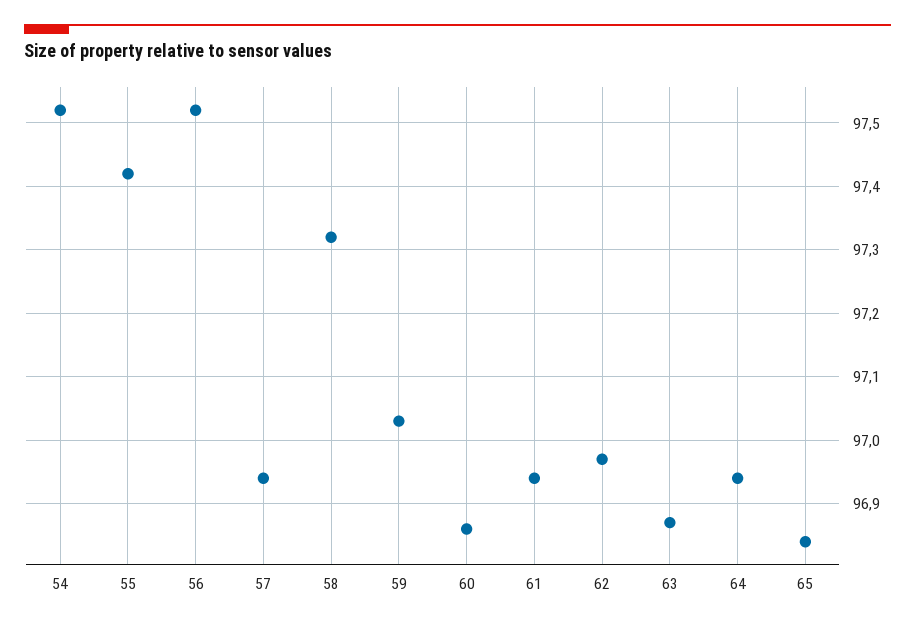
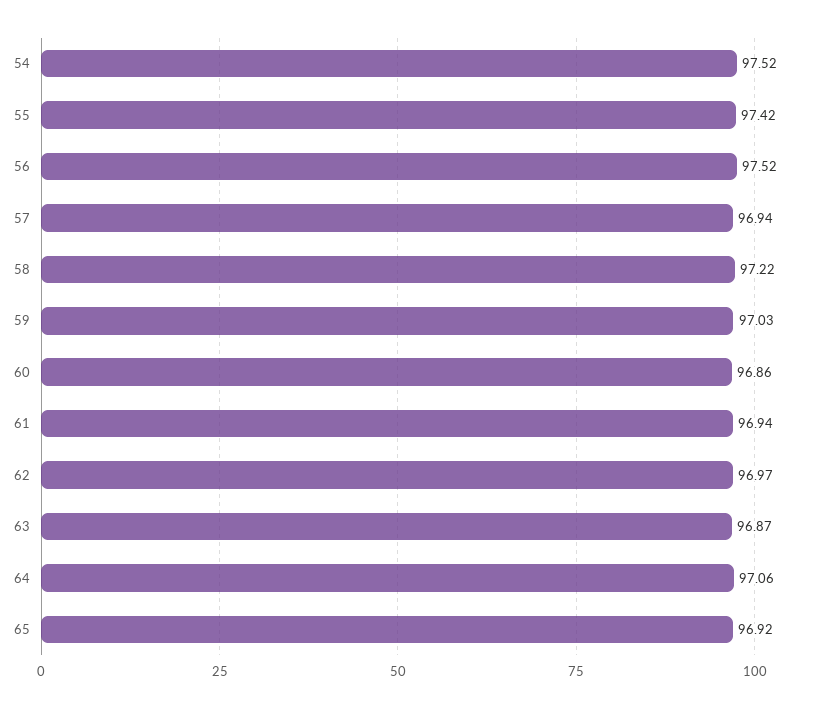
58: 97.32 -> 97.22
64: 96.94 -> 97.06
65: 96.84 -> 96.92

